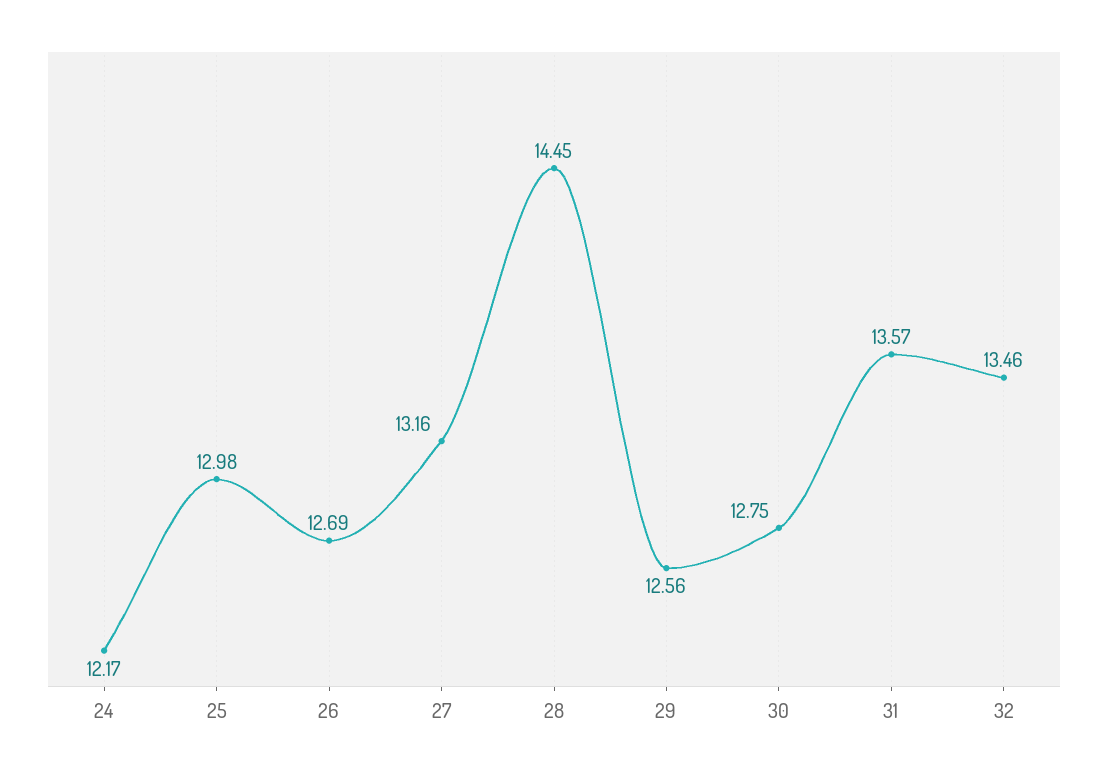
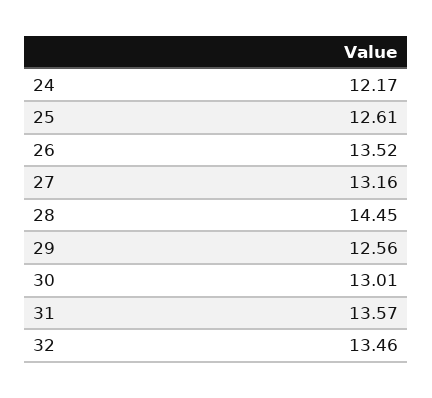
25: 12.98 -> 12.61
26: 12.69 -> 13.52
30: 12.75 -> 13.01

